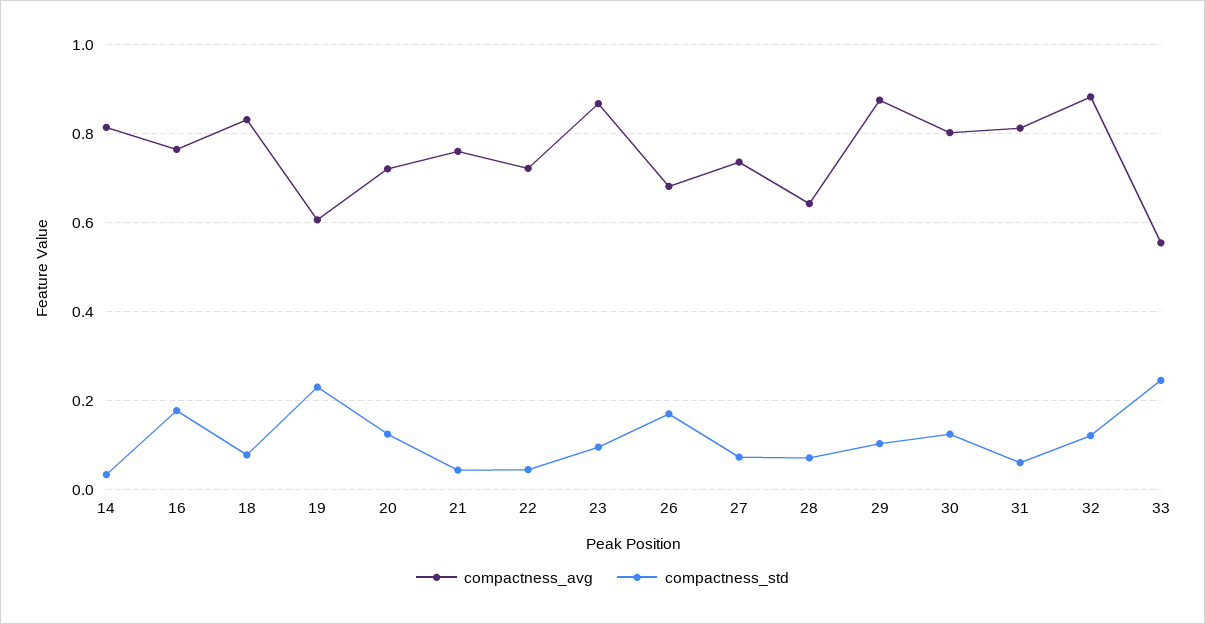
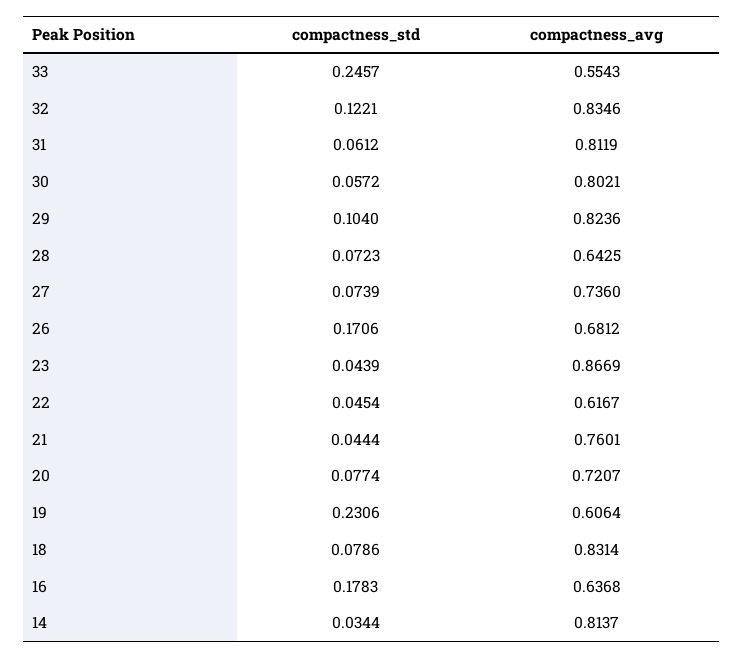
compactness_avg, 16: 0.76 -> 0.6368
compactness_std, 20: 0.12 -> 0.0774
compactness_avg, 22: 0.72 -> 0.6167
compactness_std, 23: 0.1 -> 0.0439
compactness_avg, 29: 0.88 -> 0.8236
compactness_std, 30: 0.12 -> 0.0572
compactness_avg, 32: 0.88 -> 0.8346

